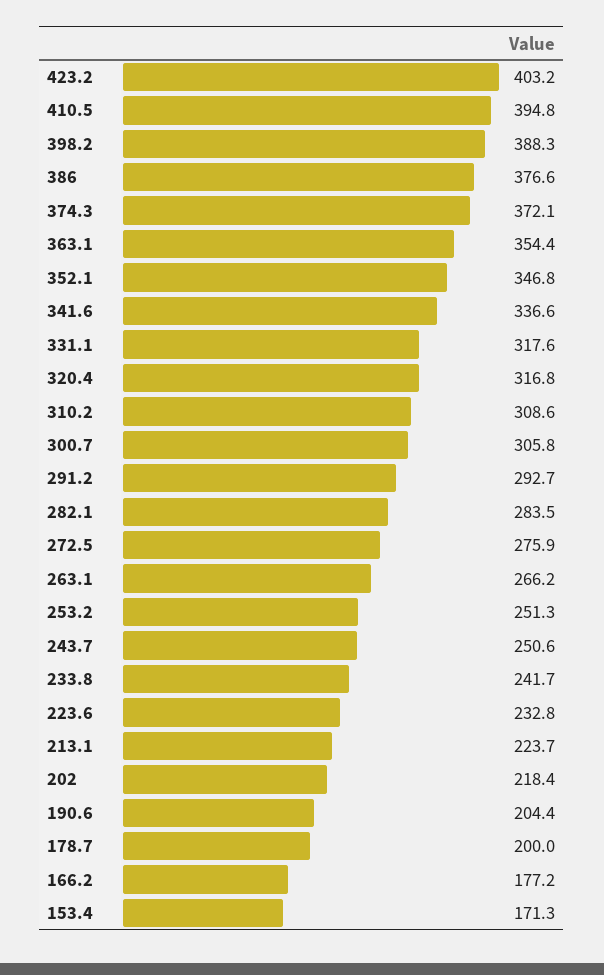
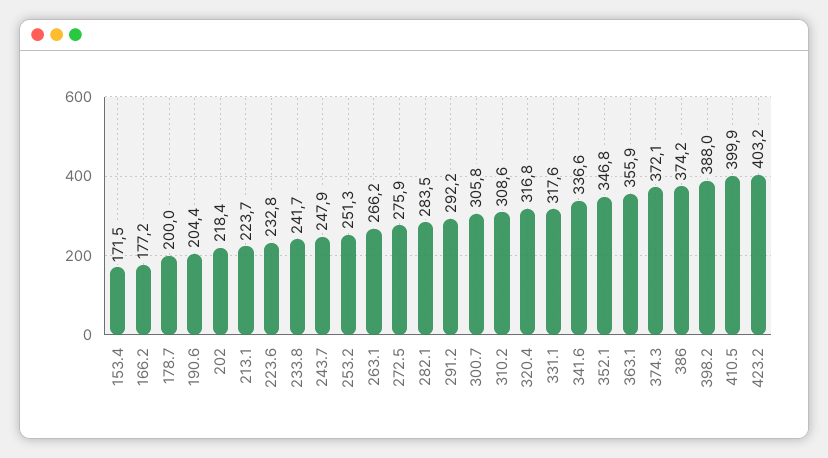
410.5: 394.8 -> 399.9
398.2: 388.3 -> 388
386: 376.6 -> 374.2
363.1: 354.4 -> 355.9
291.2: 292.7 -> 292.2
243.7: 250.6 -> 247.9
153.4: 171.3 -> 171.5

